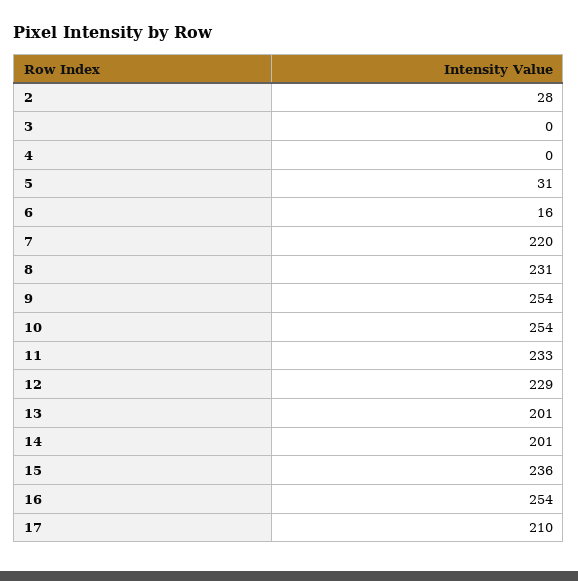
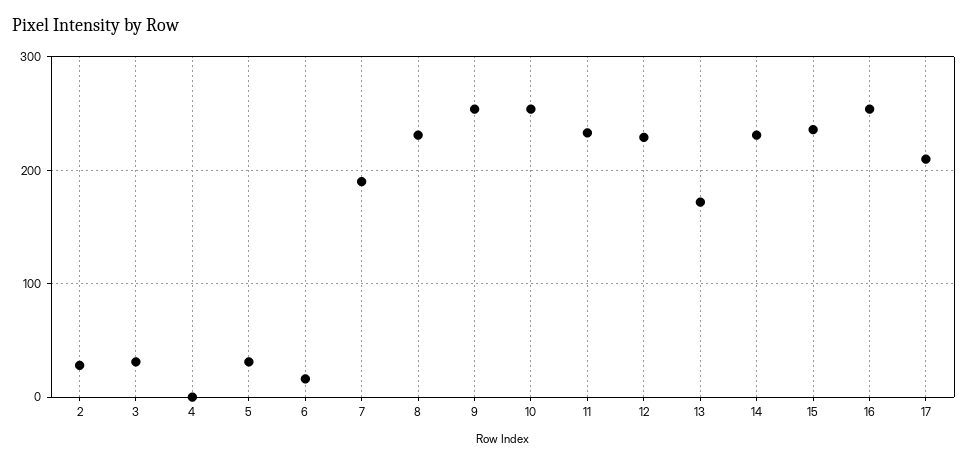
3: 0 -> 30
7: 220 -> 190
13: 201 -> 170
14: 201 -> 230

